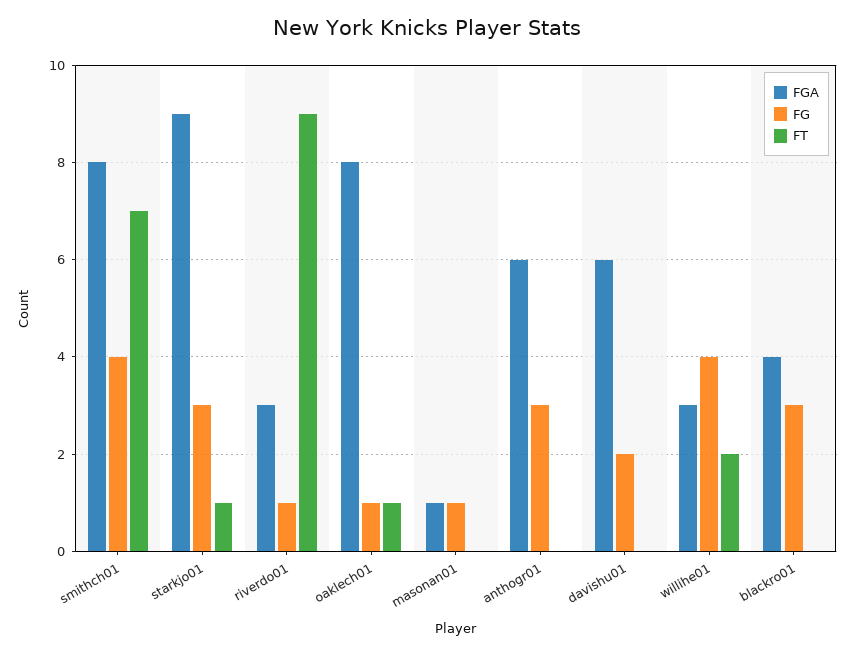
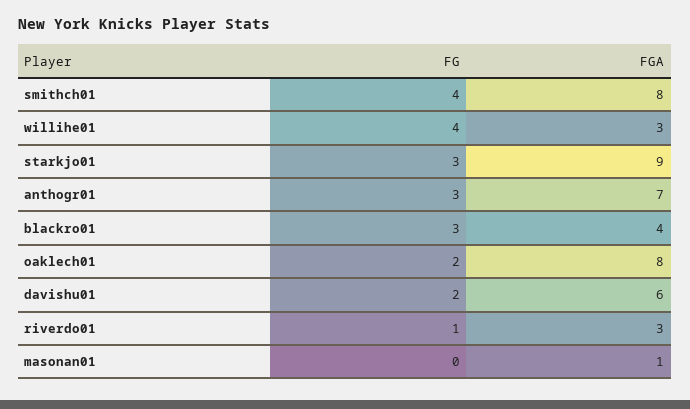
FT, smithch01: 7 -> none
FT, starkjo01: 1 -> none
FT, riverdo01: 9 -> none
FG, oaklech01: 1 -> 2
FT, oaklech01: 1 -> none
FG, masonan01: 1 -> 0
FT, masonan01: 0 -> none
FGA, anthogr01: 6 -> 7
FT, anthogr01: 0 -> none
FT, davishu01: 0 -> none
FT, willihe01: 2 -> none
FT, blackro01: 0 -> none

